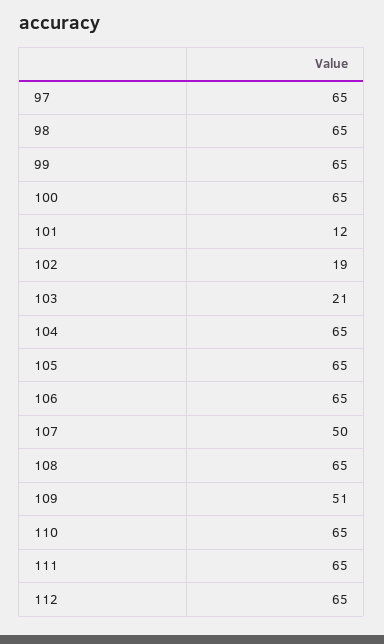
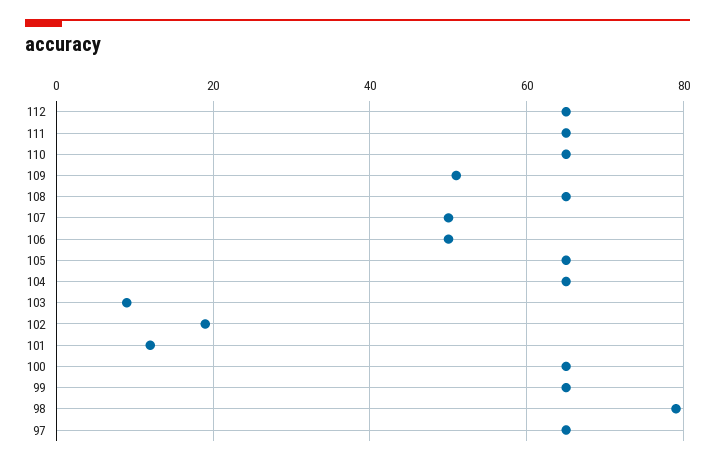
98: 65 -> 80
103: 21 -> 10
106: 65 -> 50

